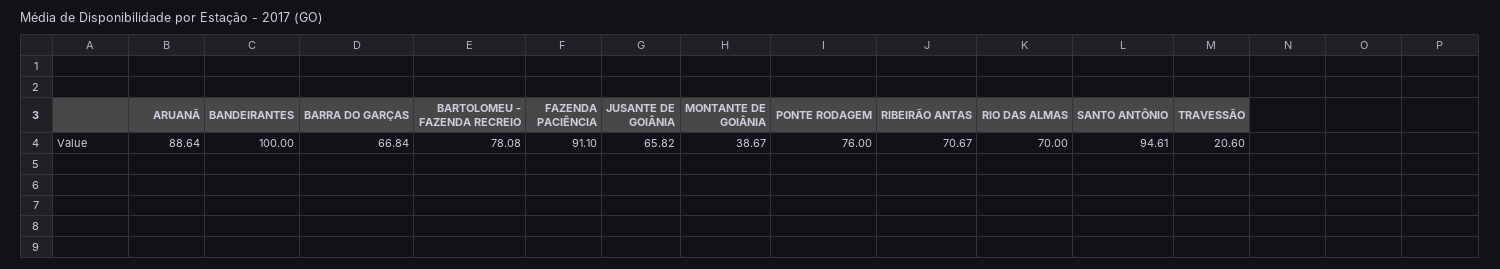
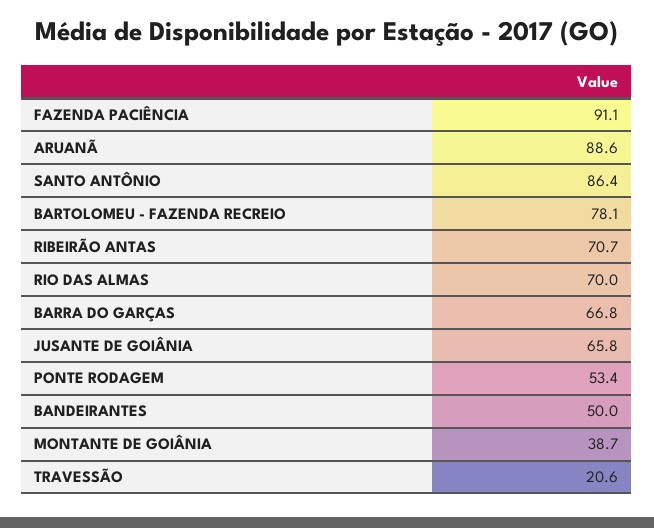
BANDEIRANTES: 100 -> 50
PONTE RODAGEM: 76 -> 53.4
SANTO ANTÔNIO: 94.61 -> 86.4

